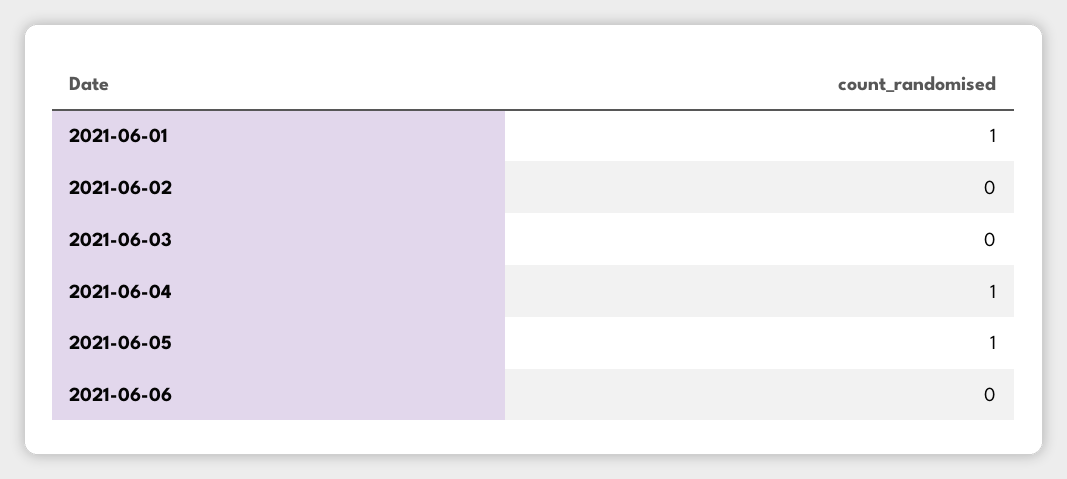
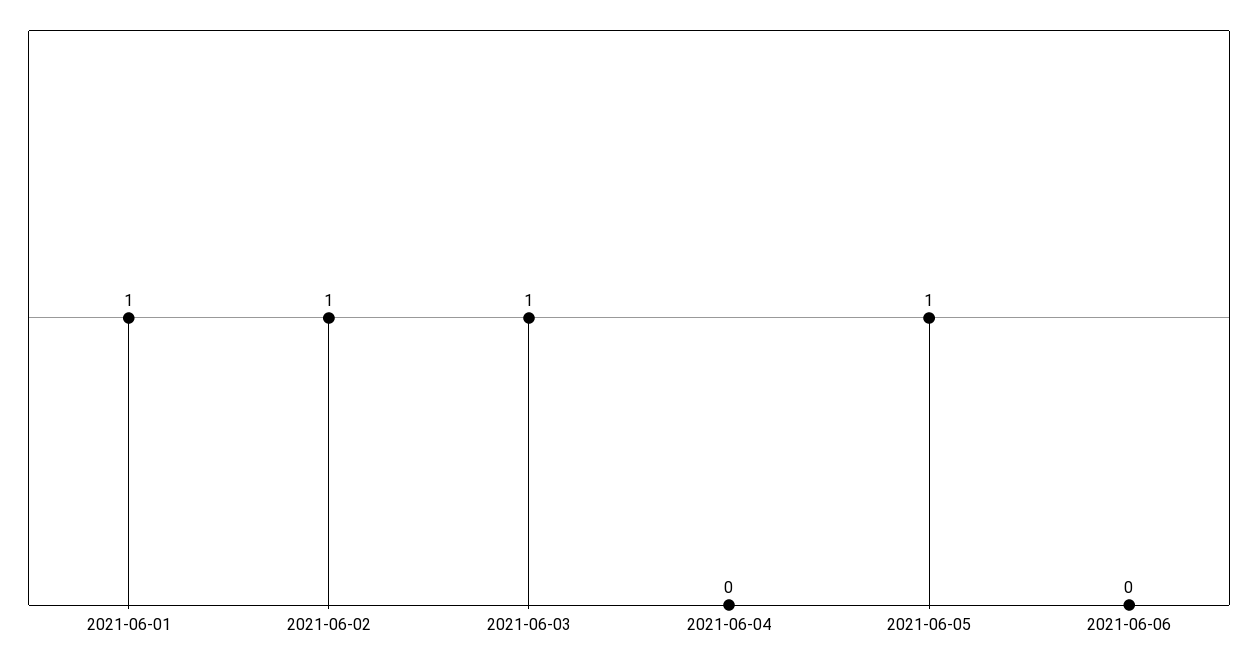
2021-06-02: 0 -> 1
2021-06-03: 0 -> 1
2021-06-04: 1 -> 0

